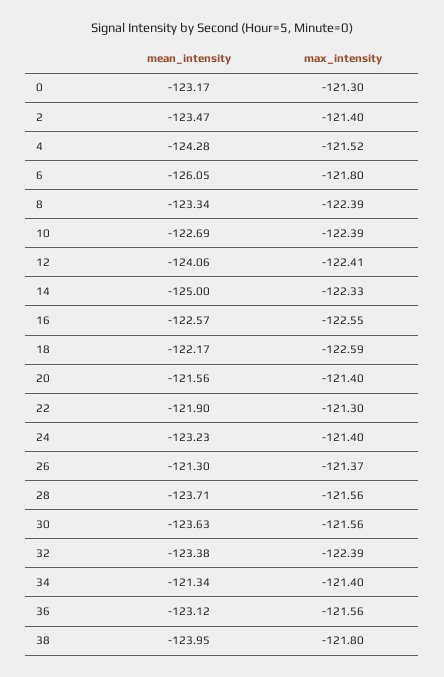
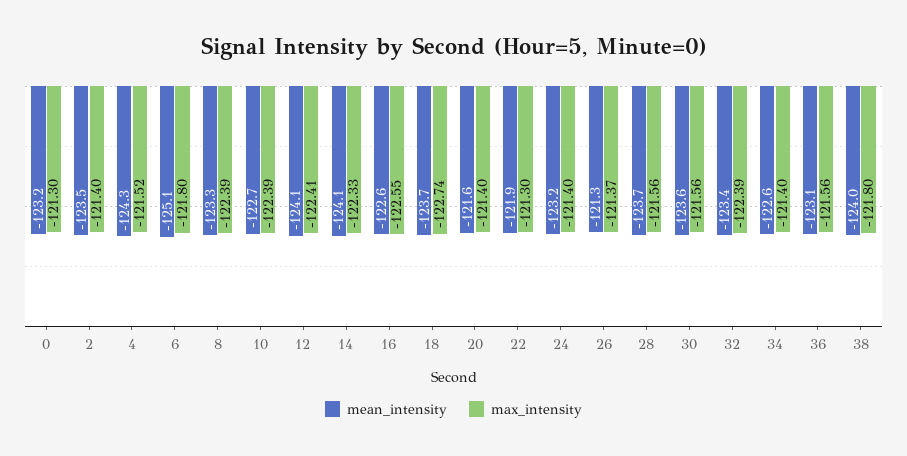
mean_intensity, 6: -126.05 -> -125.1
mean_intensity, 14: -125 -> -124.1
mean_intensity, 18: -122.17 -> -123.7
max_intensity, 18: -122.59 -> -122.74
mean_intensity, 34: -121.34 -> -122.6

